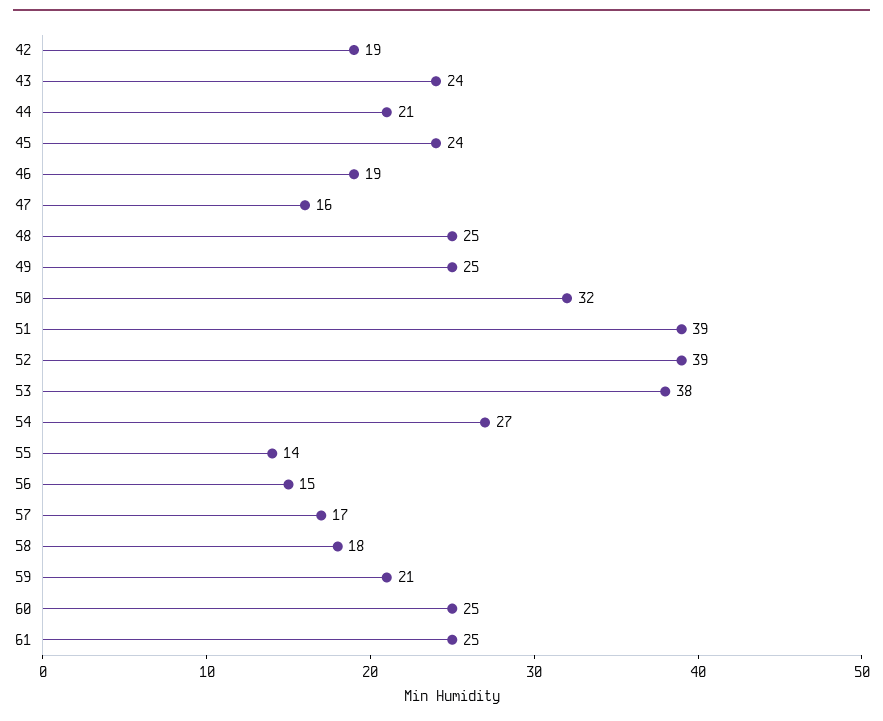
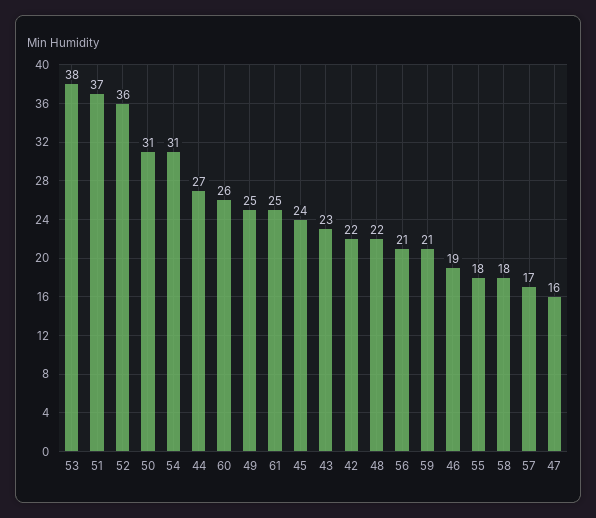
42: 19 -> 22
43: 24 -> 23
44: 21 -> 27
48: 25 -> 22
50: 32 -> 31
51: 39 -> 37
52: 39 -> 36
54: 27 -> 31
55: 14 -> 18
56: 15 -> 21
60: 25 -> 26

